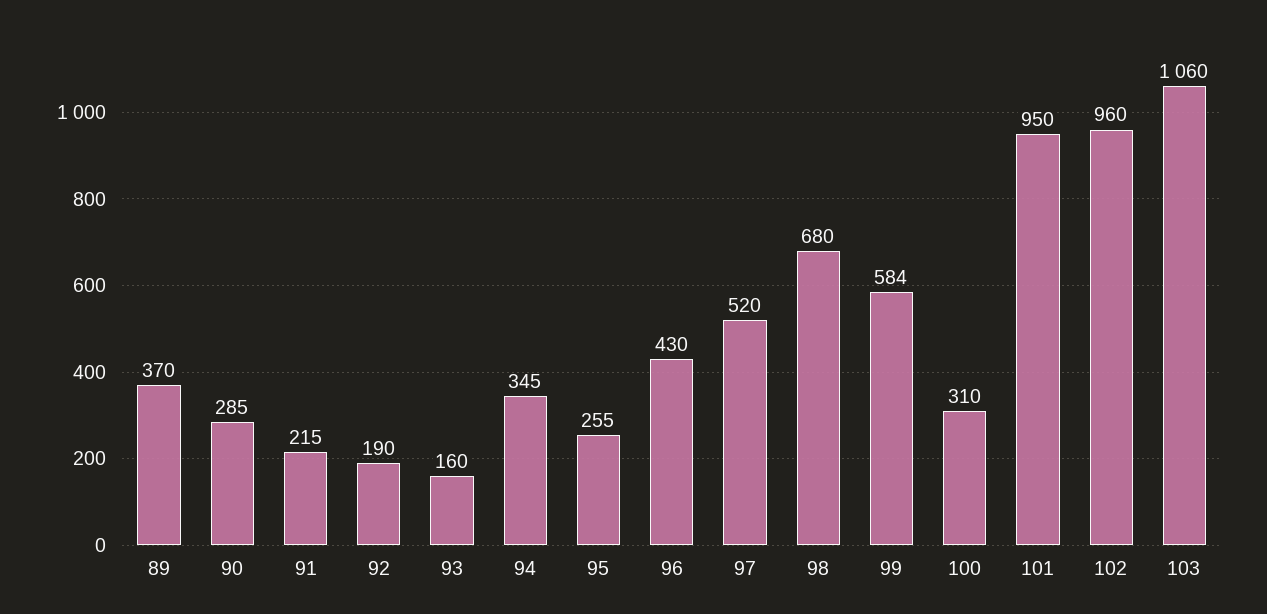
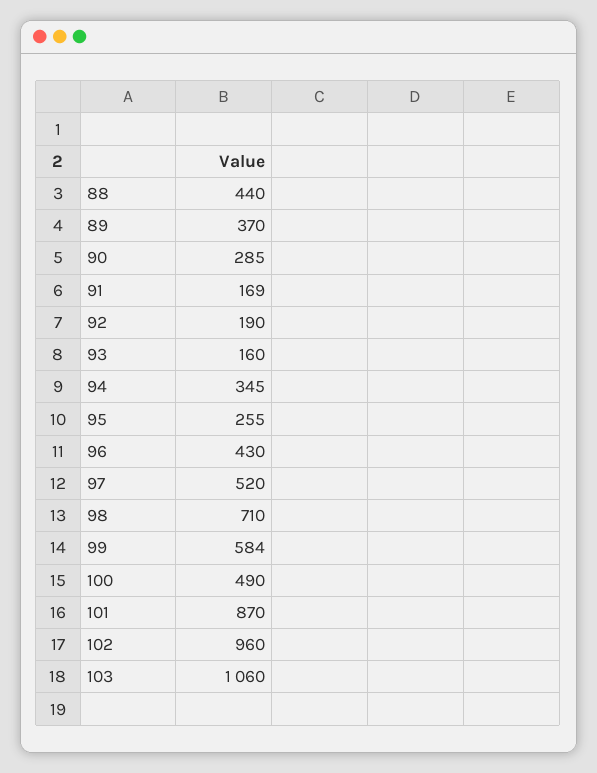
91: 215 -> 169
98: 680 -> 710
100: 310 -> 490
101: 950 -> 870
88: none -> 440

